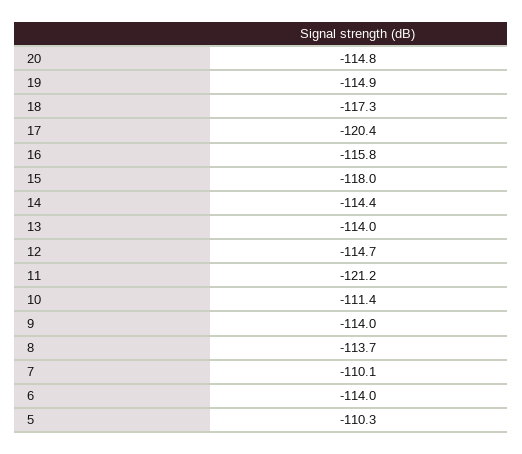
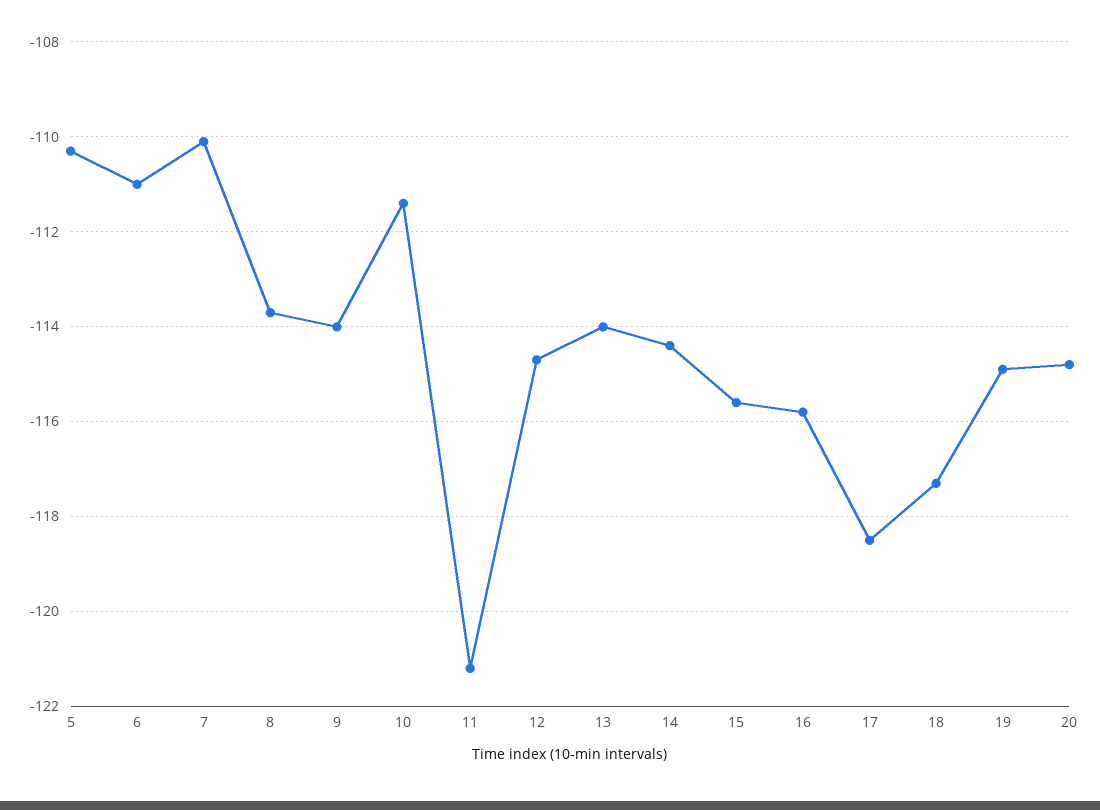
17: -120.4 -> -118.5
15: -118 -> -115.5
6: -114 -> -111

